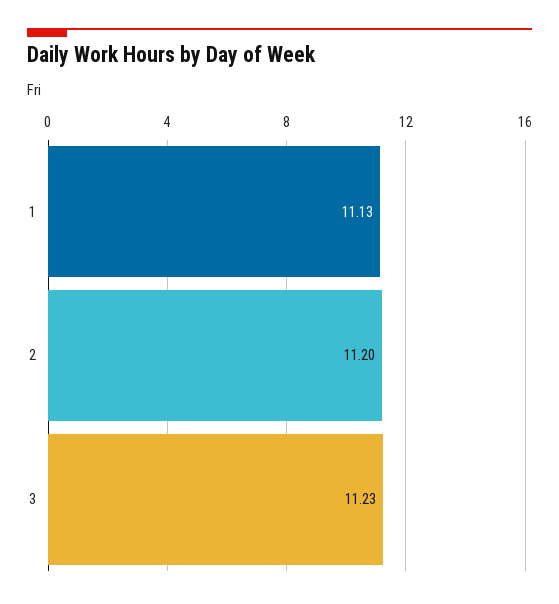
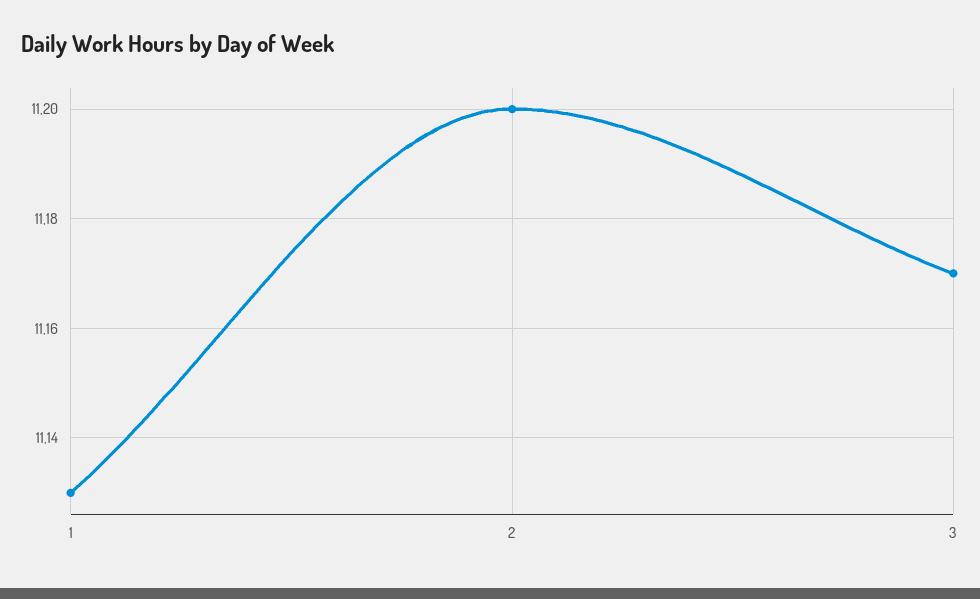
3: 11.23 -> 11.17

